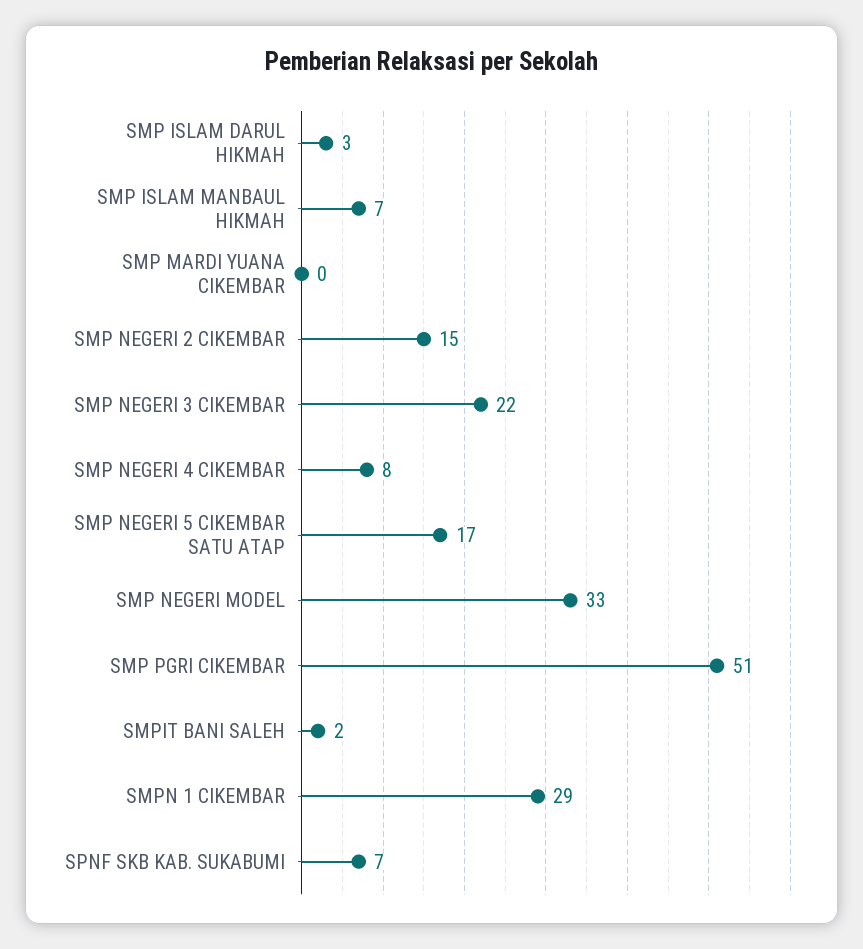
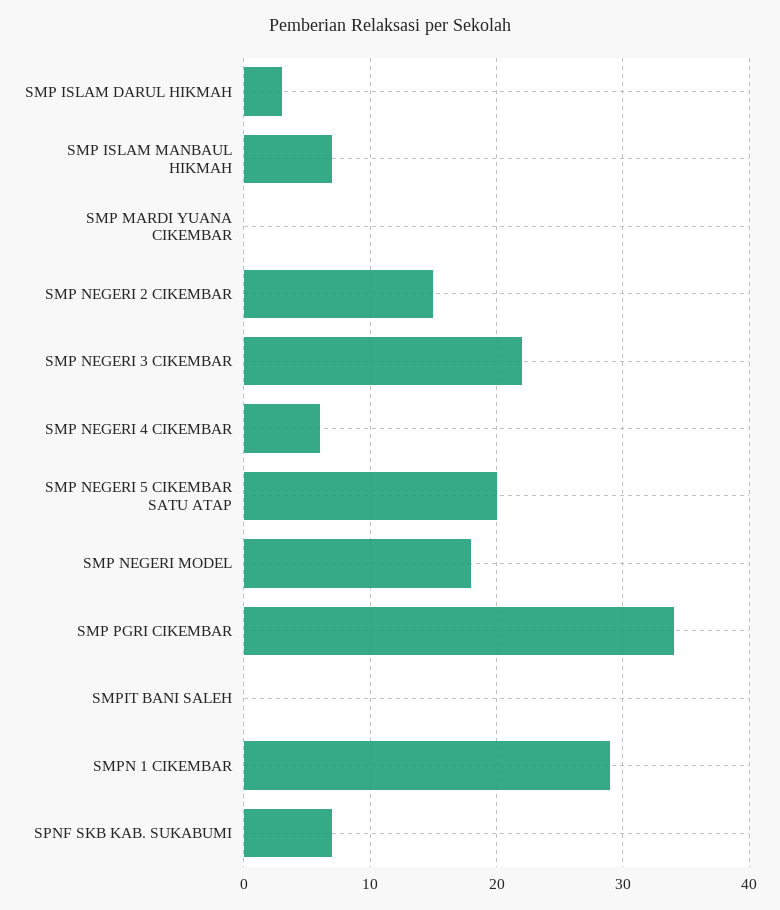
SMP NEGERI 4 CIKEMBAR: 8 -> 6
SMP NEGERI 5 CIKEMBAR SATU ATAP: 17 -> 20
SMP NEGERI MODEL: 33 -> 18
SMP PGRI CIKEMBAR: 51 -> 34
SMPIT BANI SALEH: 2 -> 0

